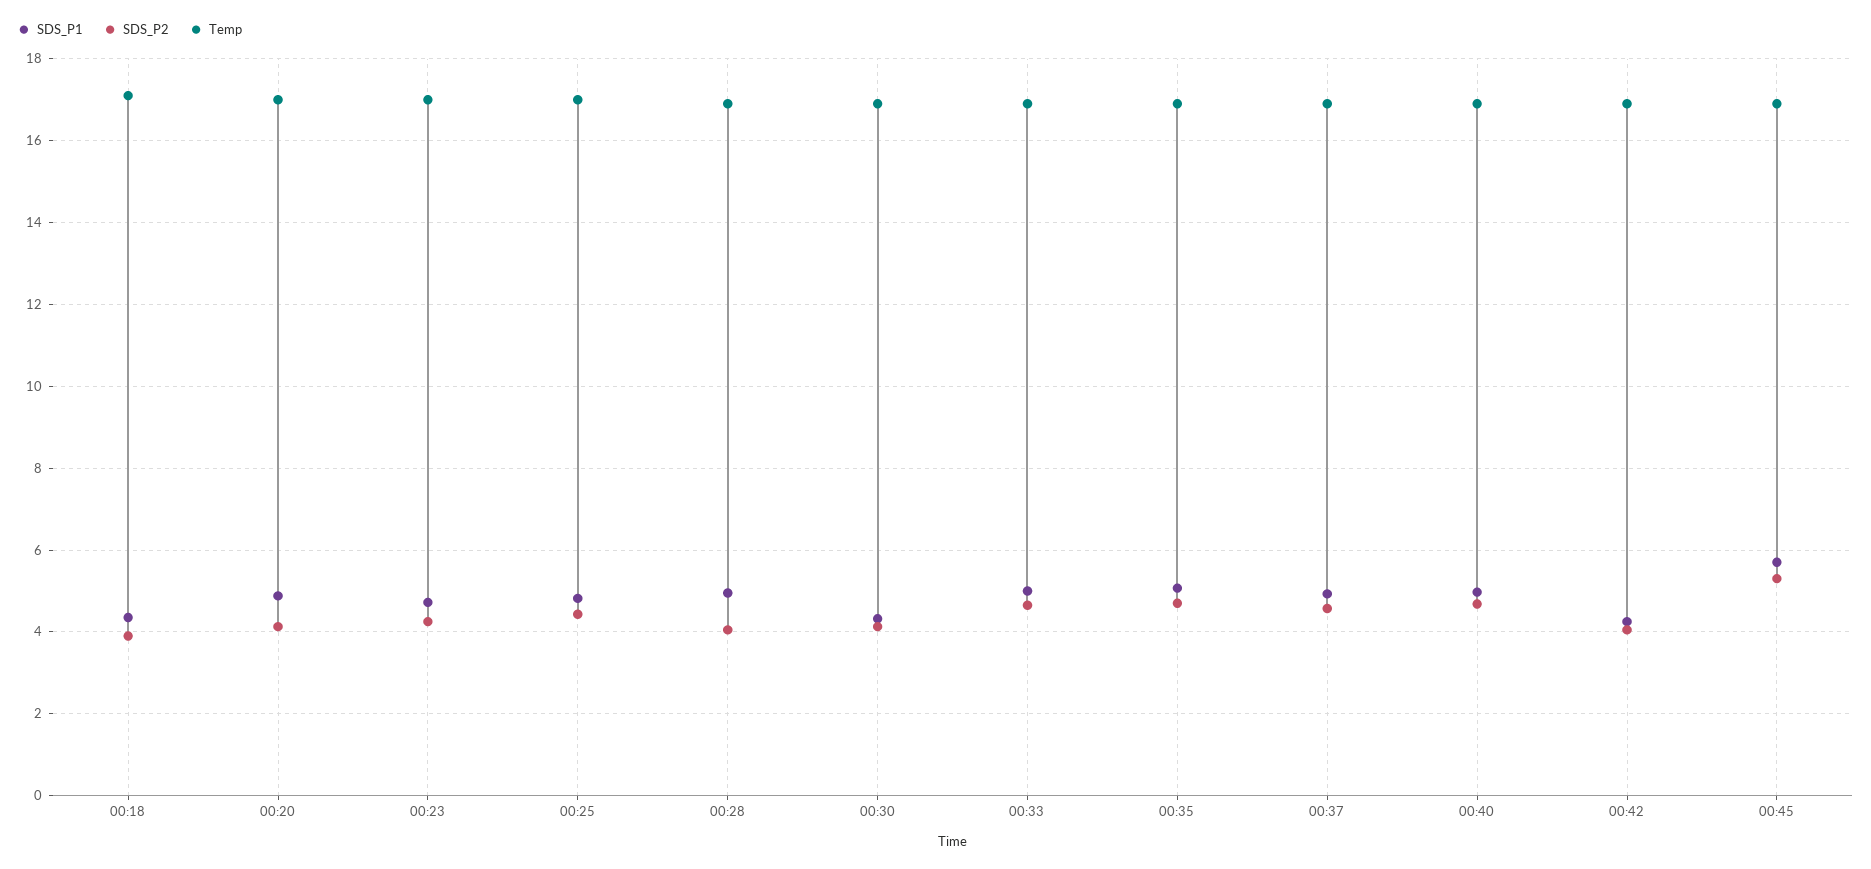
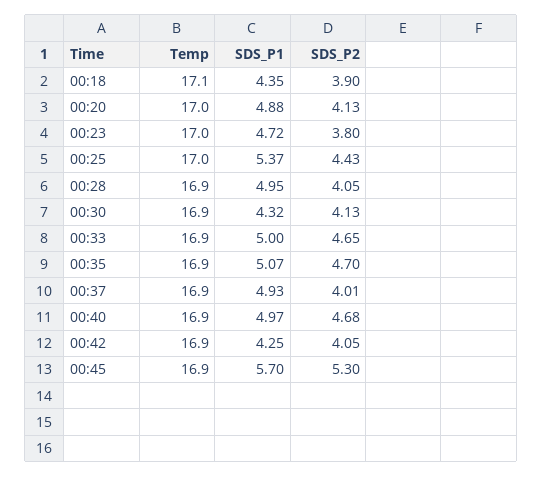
SDS_P2, 00:23: 4.2 -> 3.8
SDS_P1, 00:25: 4.8 -> 5.37
SDS_P2, 00:37: 4.6 -> 4.01

